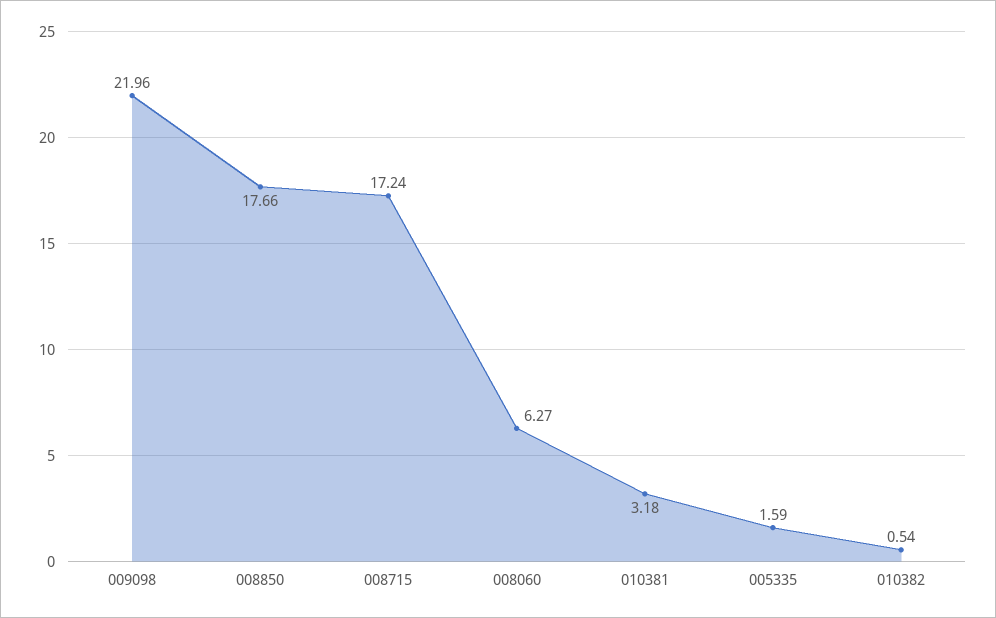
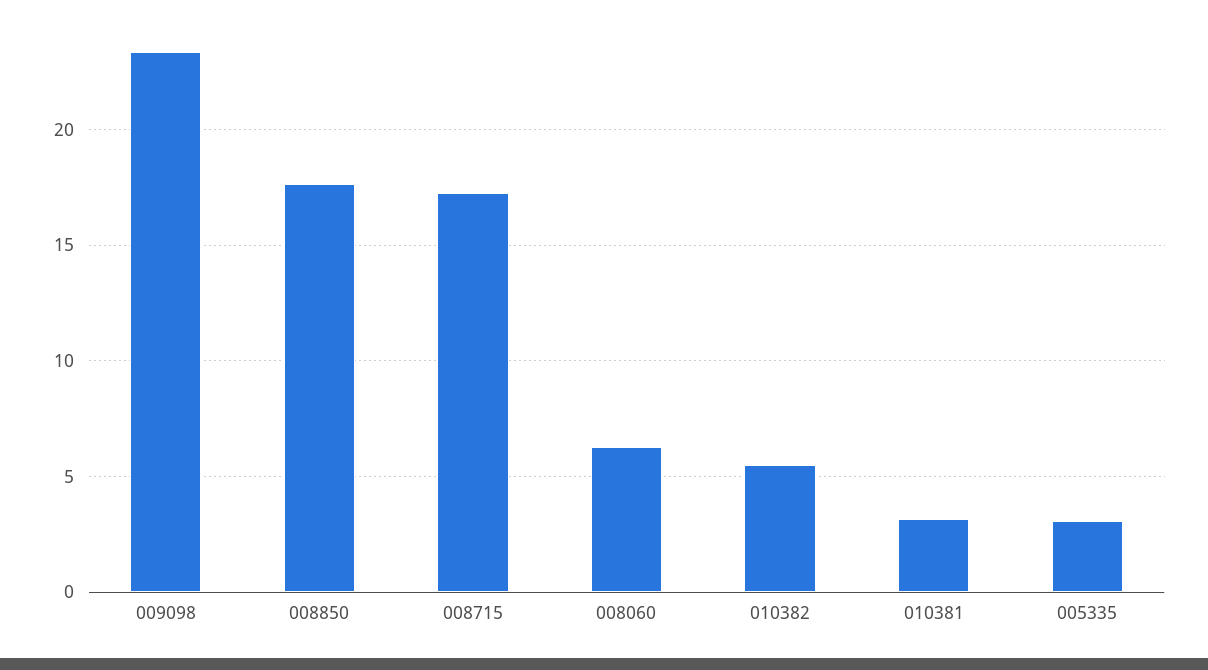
009098: 21.96 -> 23.5
005335: 1.59 -> 3
010382: 0.54 -> 5.5

